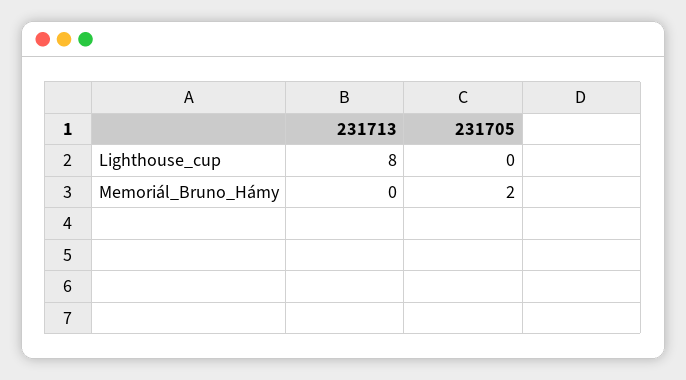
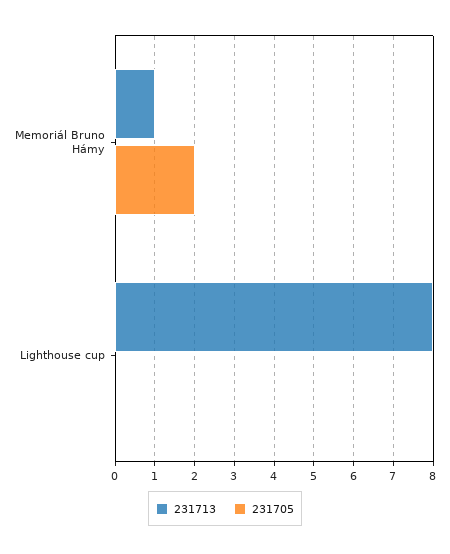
231713, Memoriál_Bruno_Hámy: 0 -> 1

